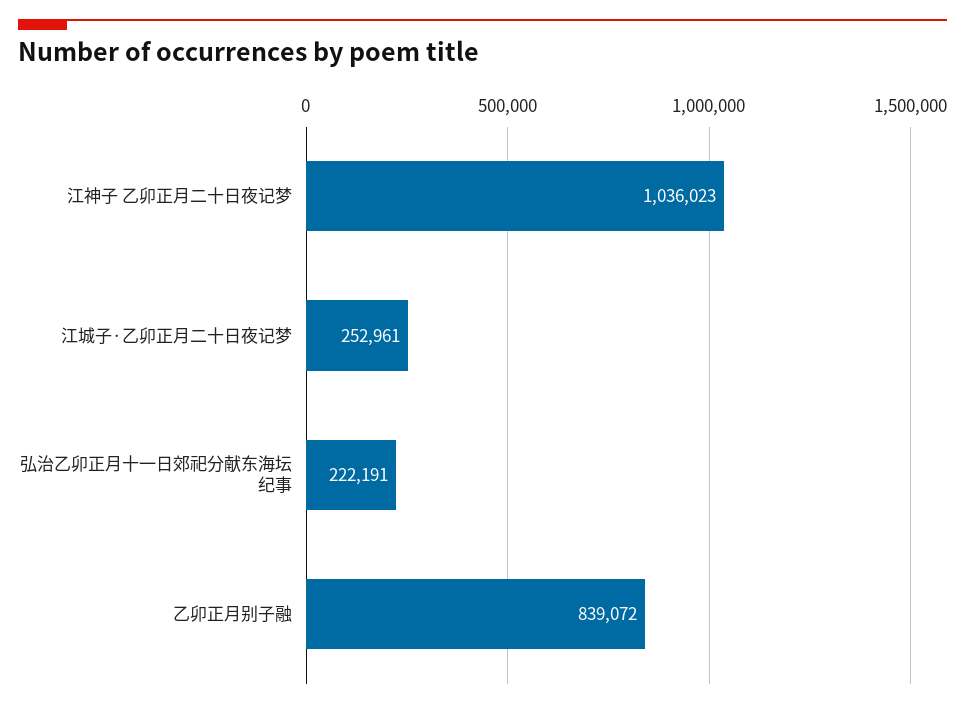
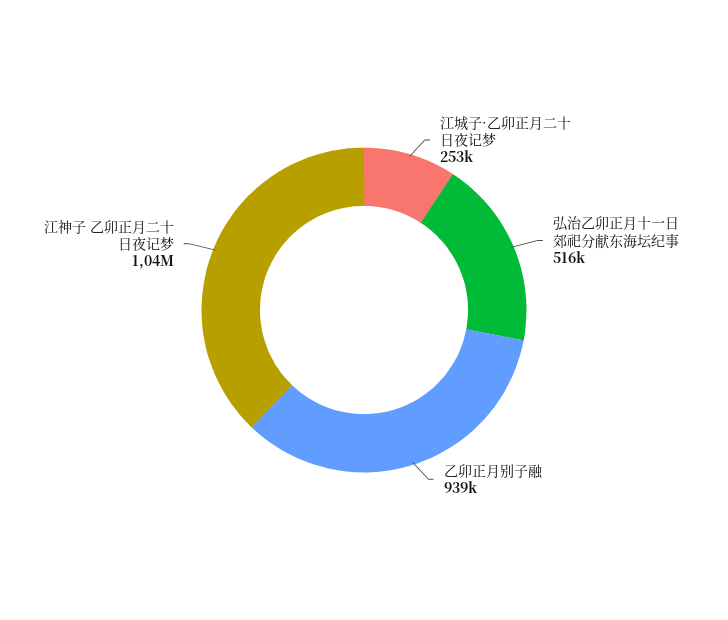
弘治乙卯正月十一日郊祀分献东海坛纪事: 222191 -> 516000
乙卯正月别子融: 839072 -> 939000

